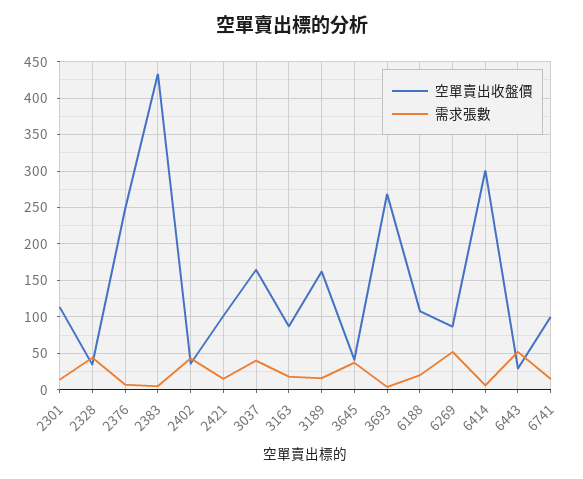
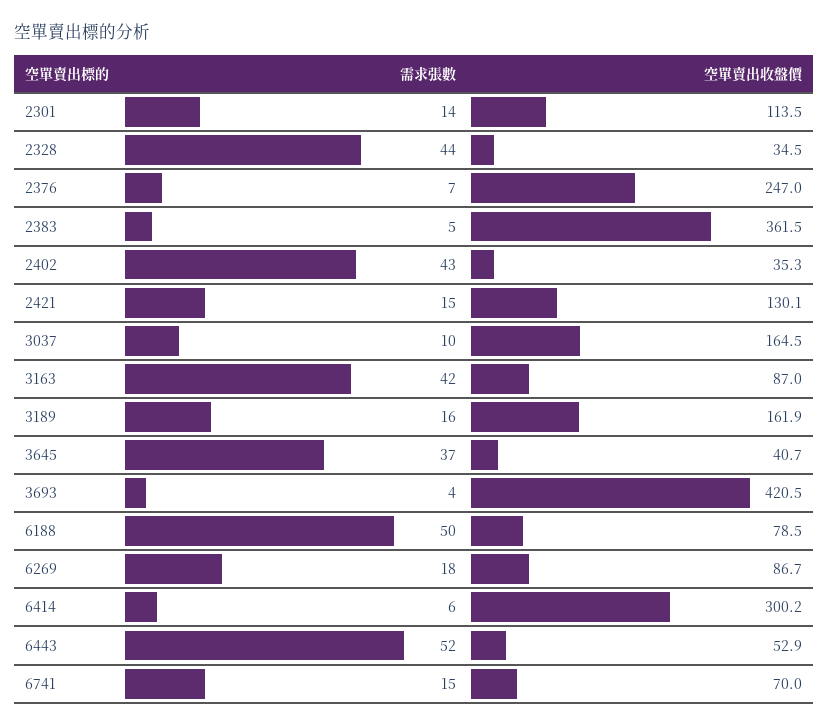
空單賣出收盤價, 2383: 430 -> 361.5
空單賣出收盤價, 2421: 100 -> 130.1
需求張數, 3037: 40 -> 10
需求張數, 3163: 20 -> 42
空單賣出收盤價, 3693: 270 -> 420.5
空單賣出收盤價, 6188: 110 -> 78.5
需求張數, 6188: 20 -> 50
需求張數, 6269: 50 -> 18
空單賣出收盤價, 6443: 30 -> 52.9
空單賣出收盤價, 6741: 100 -> 70

